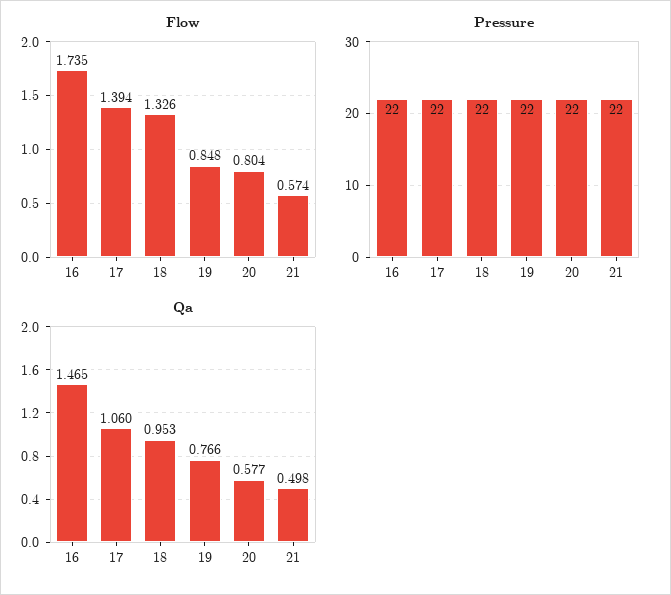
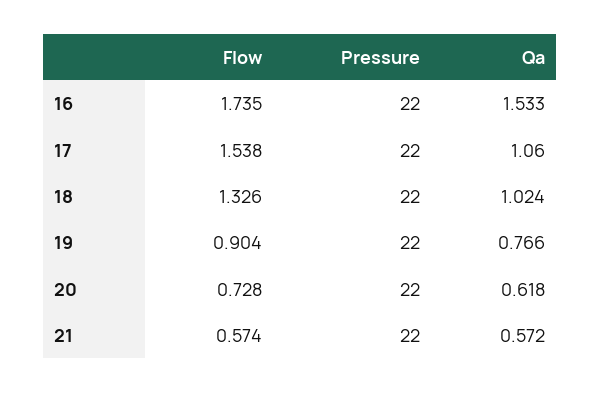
Flow, 17: 1.394 -> 1.538
Flow, 19: 0.848 -> 0.904
Flow, 20: 0.804 -> 0.728
Qa, 16: 1.465 -> 1.533
Qa, 18: 0.953 -> 1.024
Qa, 20: 0.577 -> 0.618
Qa, 21: 0.498 -> 0.572

